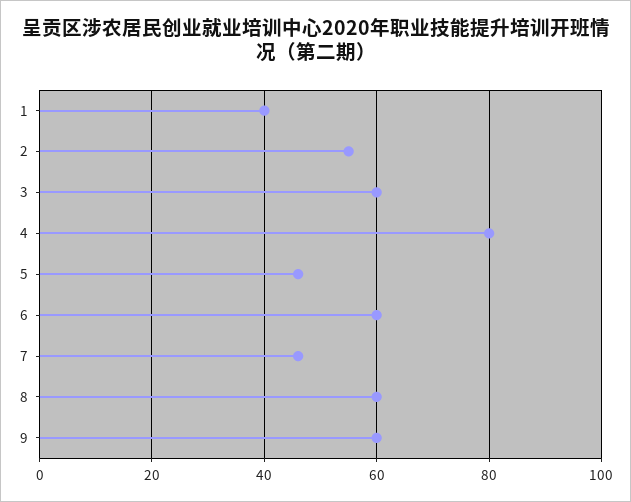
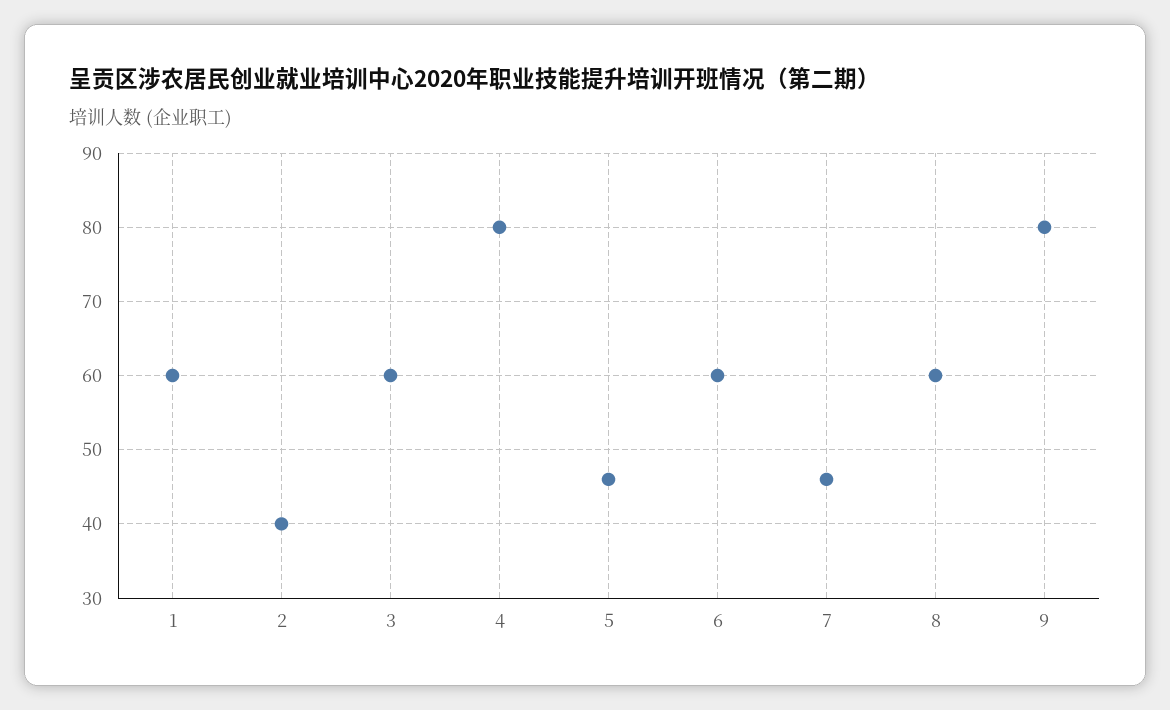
1: 40 -> 60
2: 55 -> 40
9: 60 -> 80

